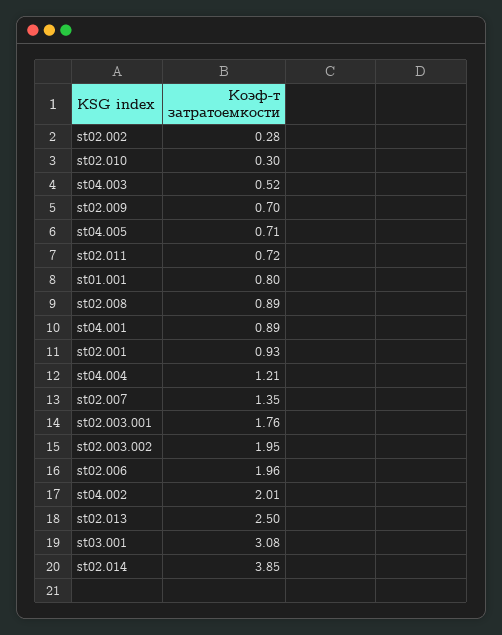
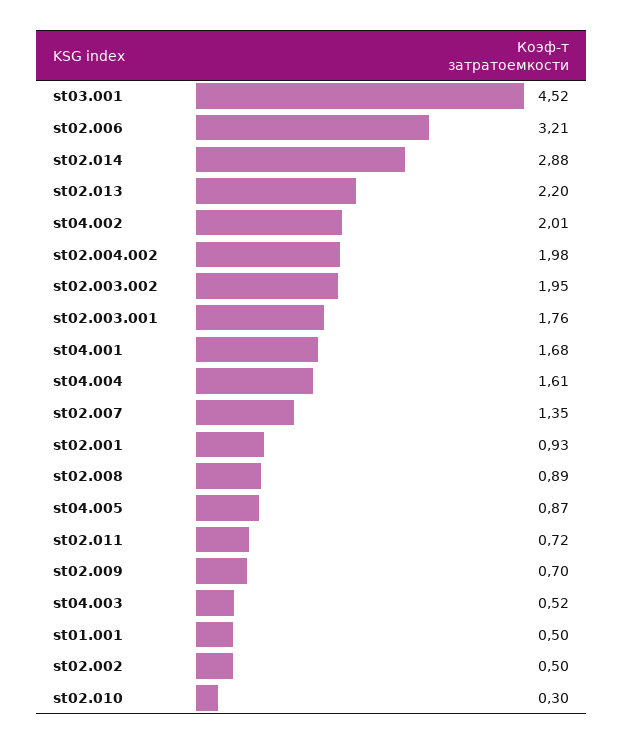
st02.002: 0.28 -> 0.5
st04.005: 0.71 -> 0.87
st01.001: 0.8 -> 0.5
st04.001: 0.89 -> 1.68
st04.004: 1.21 -> 1.61
st02.006: 1.96 -> 3.21
st02.013: 2.5 -> 2.2
st03.001: 3.08 -> 4.52
st02.014: 3.85 -> 2.88
st02.004.002: none -> 1.98

